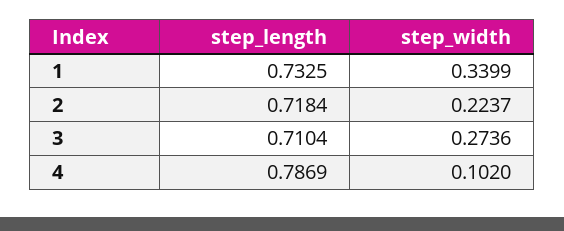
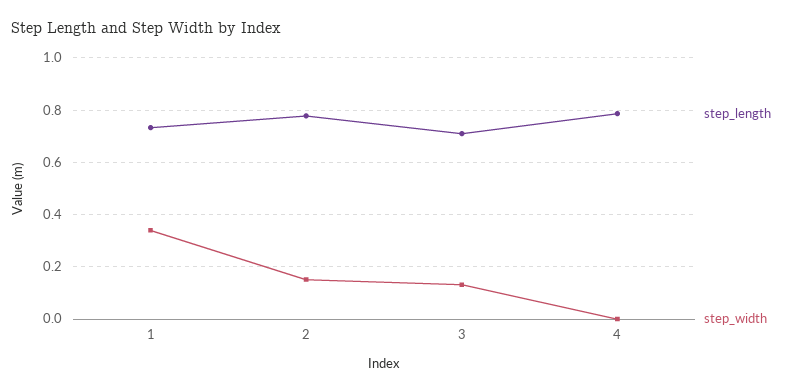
step_length, 2: 0.7184 -> 0.775
step_width, 2: 0.2237 -> 0.15
step_width, 3: 0.2736 -> 0.125
step_width, 4: 0.102 -> 0

